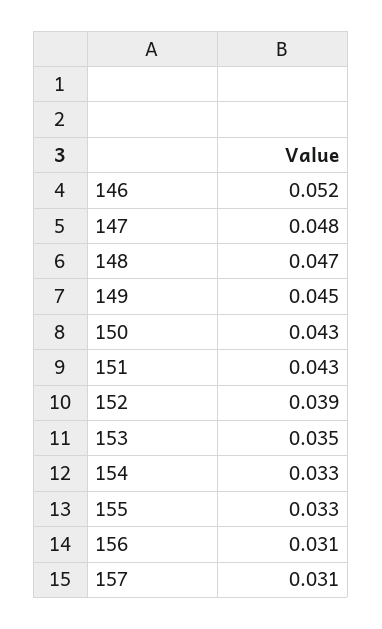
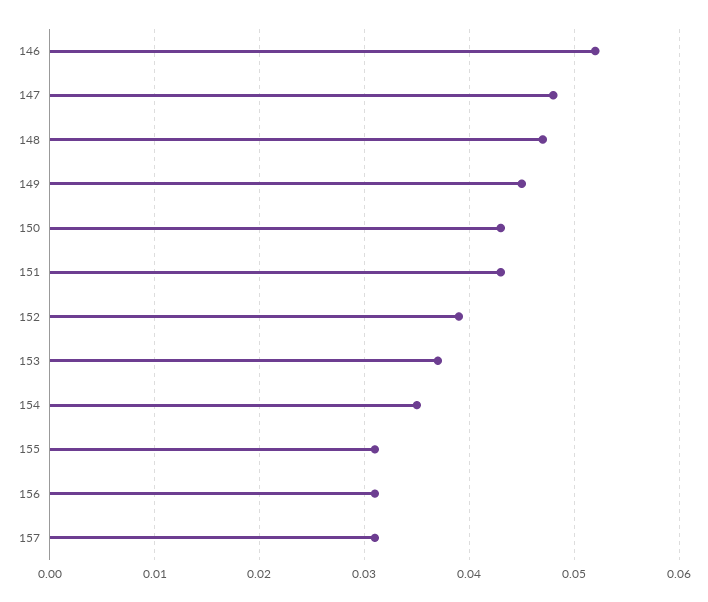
153: 0.035 -> 0.037
154: 0.033 -> 0.035
155: 0.033 -> 0.031

